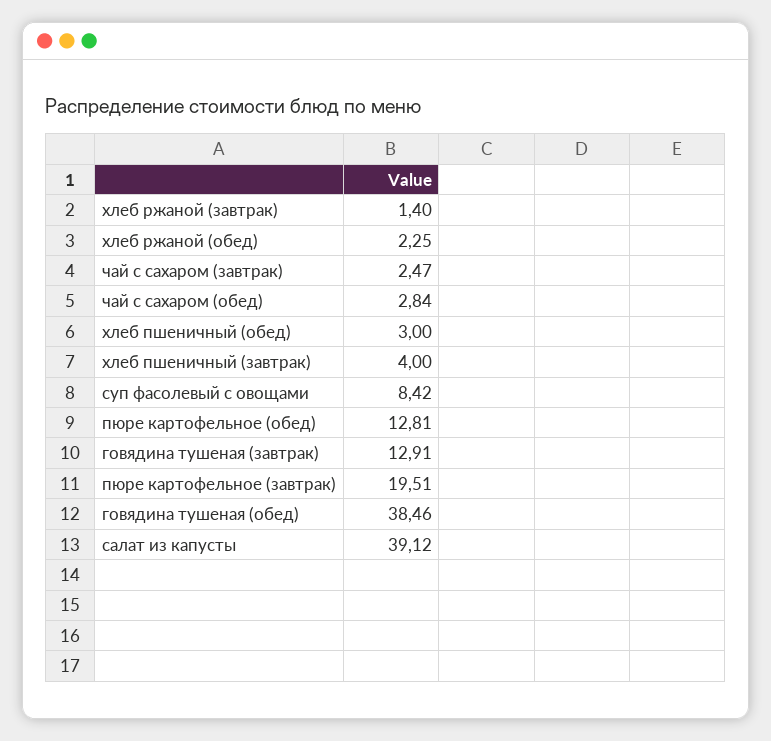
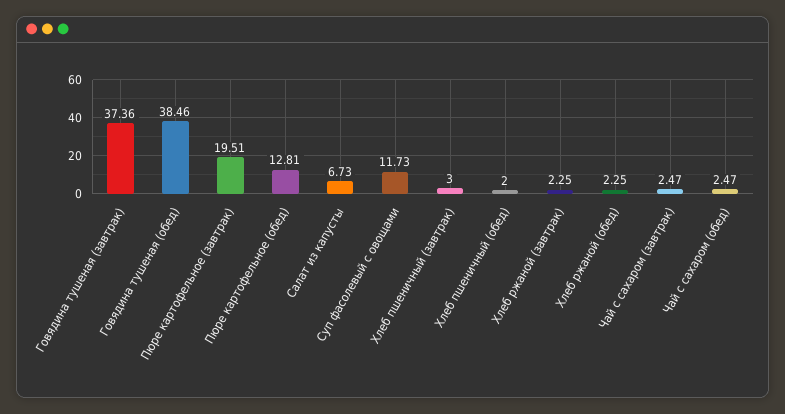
хлеб ржаной (завтрак): 1.4 -> 2.25
чай с сахаром (обед): 2.84 -> 2.47
хлеб пшеничный (обед): 3 -> 2
хлеб пшеничный (завтрак): 4 -> 3
суп фасолевый с овощами: 8.42 -> 11.73
говядина тушеная (завтрак): 12.91 -> 37.36
салат из капусты: 39.12 -> 6.73

